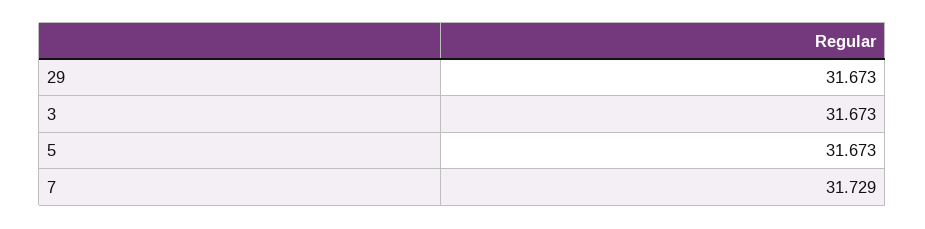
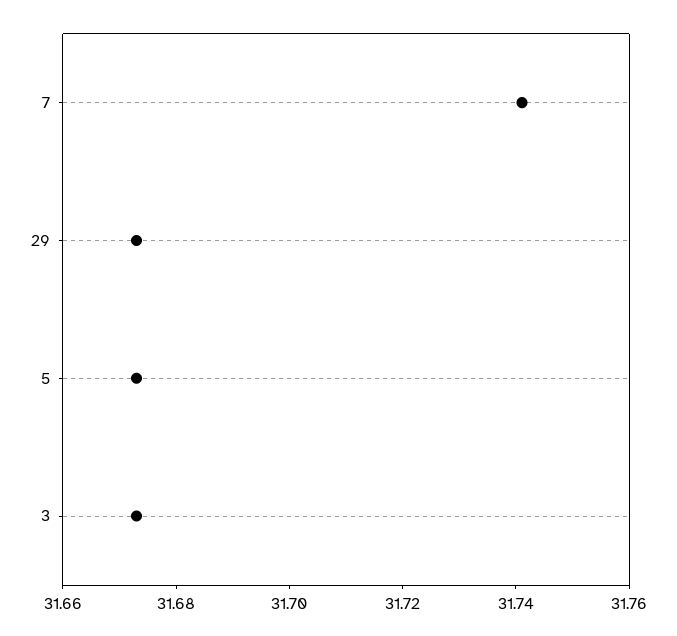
7: 31.729 -> 31.74

